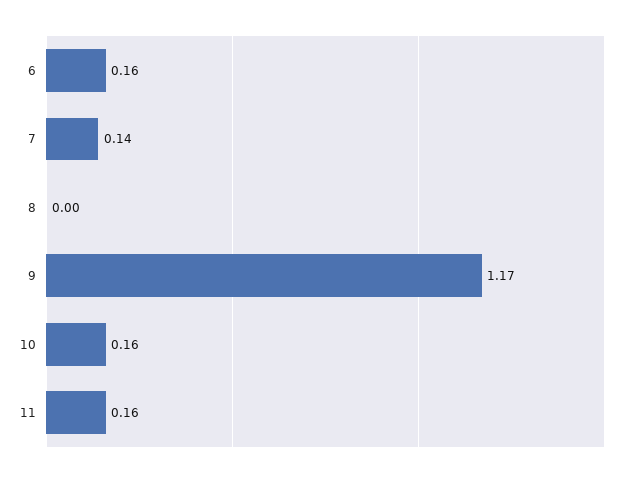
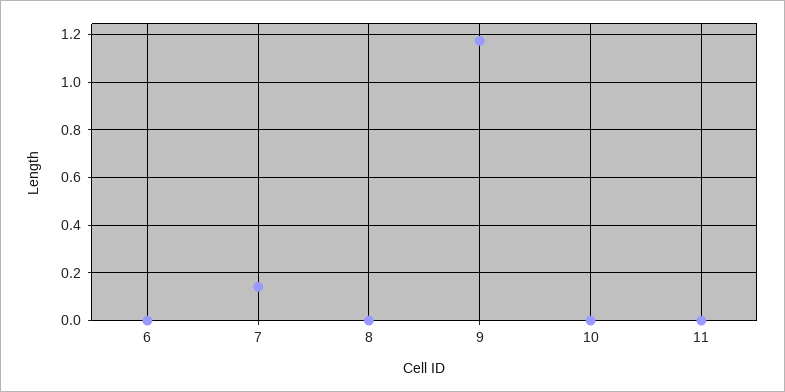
6: 0.16 -> 0
10: 0.16 -> 0
11: 0.16 -> 0

